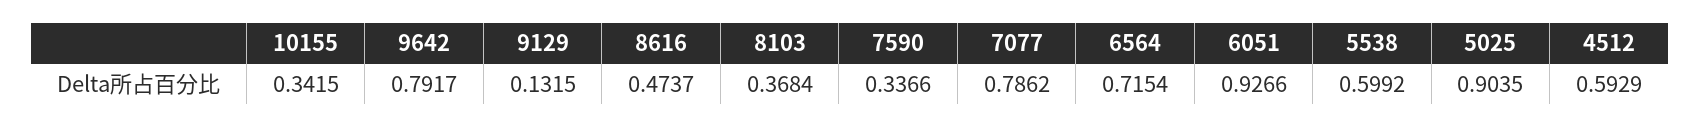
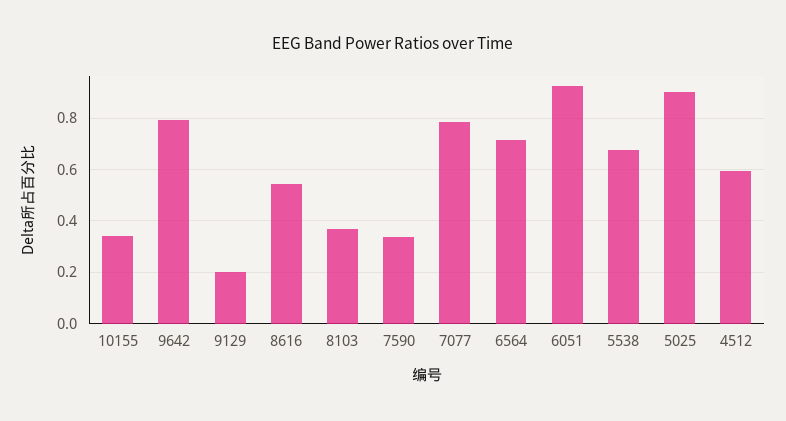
9129: 0.1315 -> 0.2
8616: 0.4737 -> 0.55
5538: 0.5992 -> 0.675

